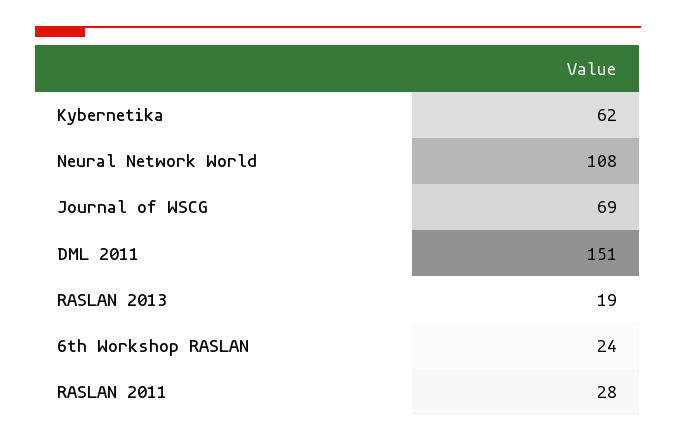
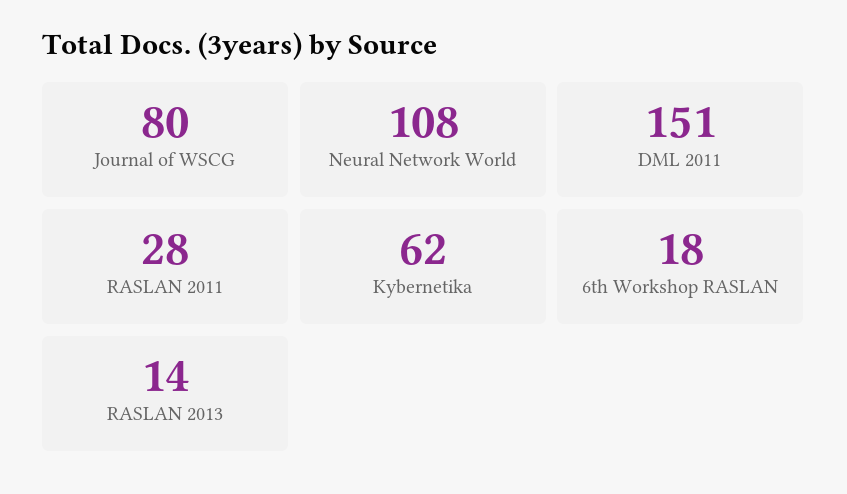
Journal of WSCG: 69 -> 80
RASLAN 2013: 19 -> 14
6th Workshop RASLAN: 24 -> 18

